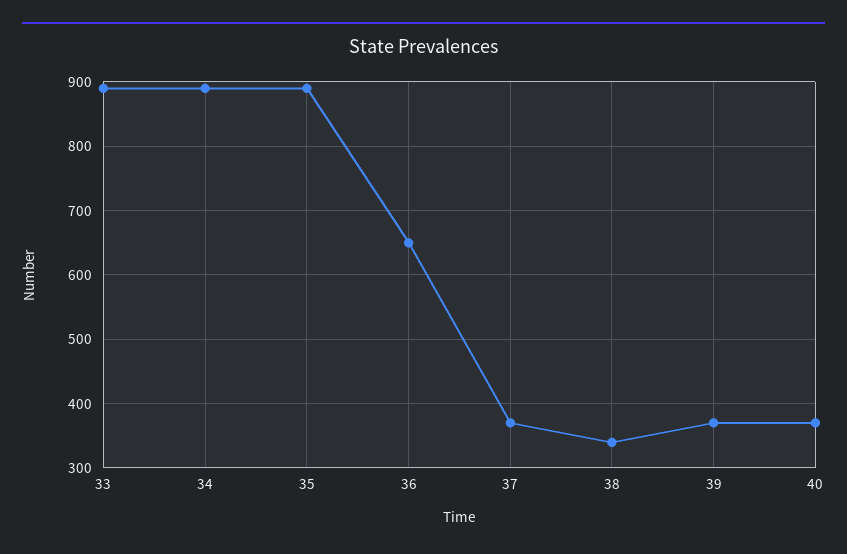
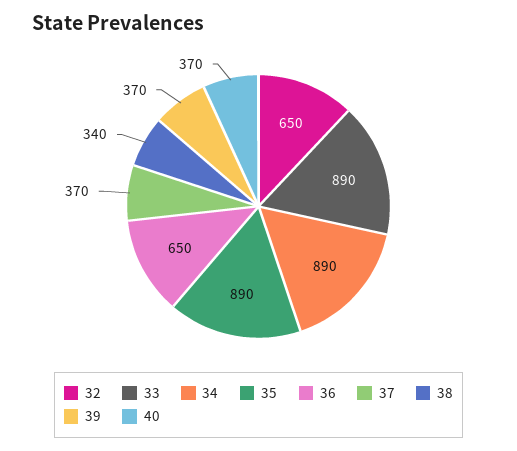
32: none -> 650

